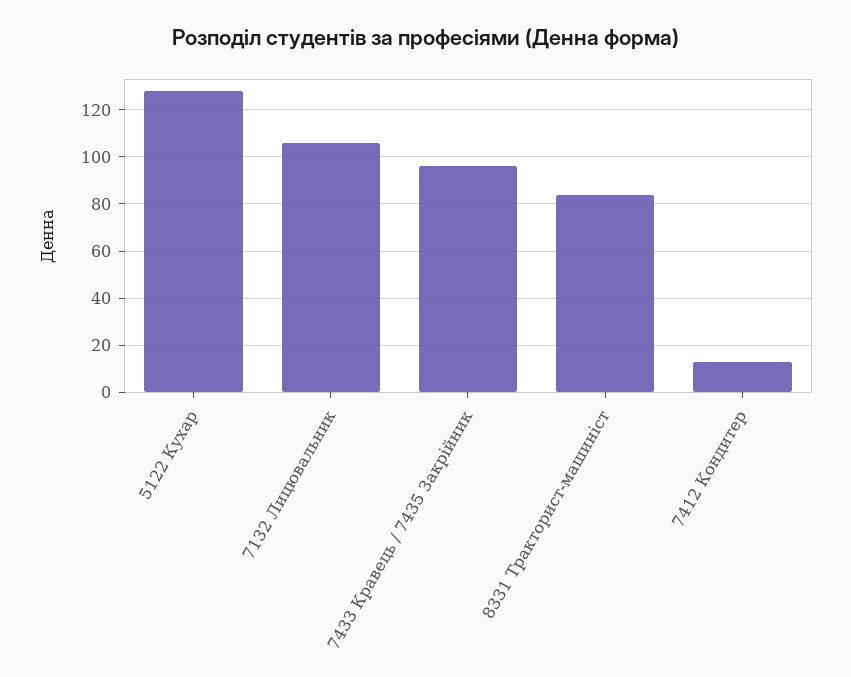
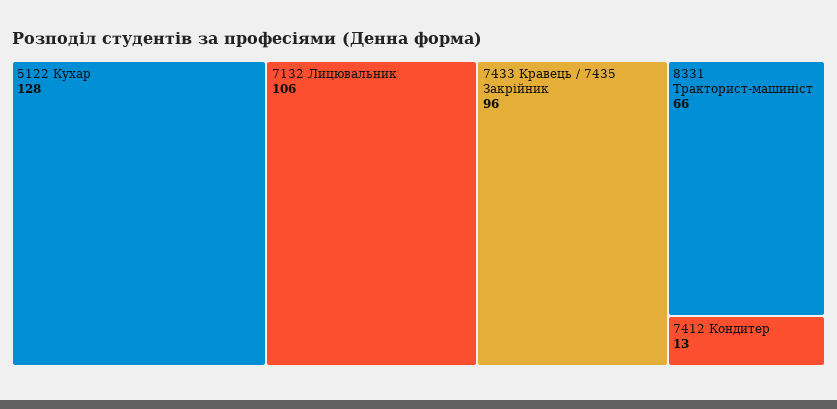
8331 Тракторист-машиніст: 85 -> 66

